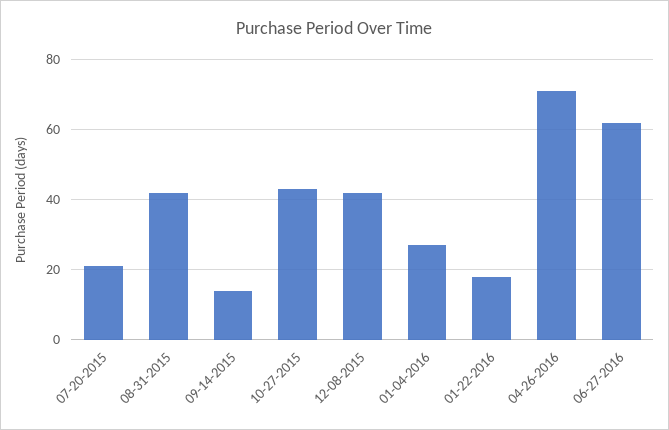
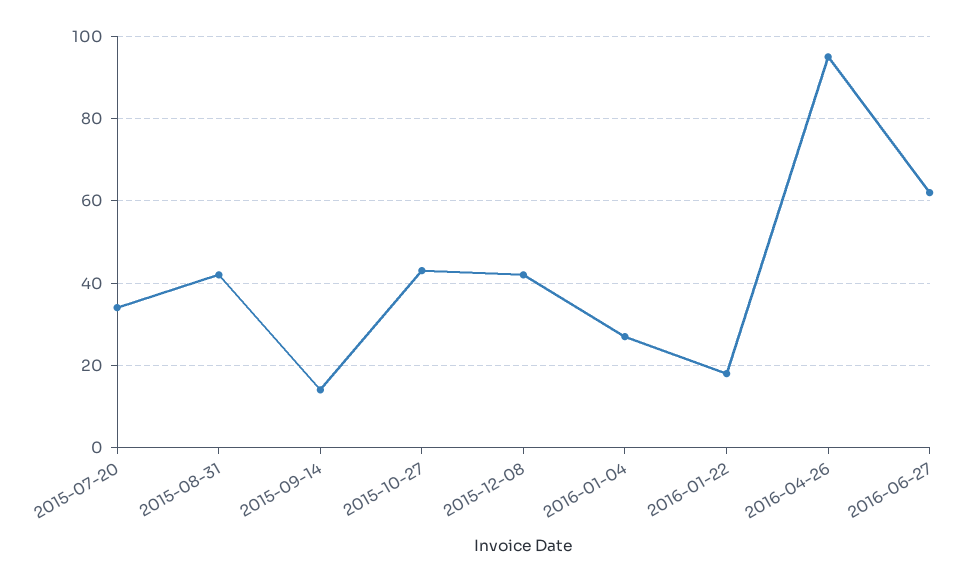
07-20-2015: 20 -> 35
04-26-2016: 70 -> 95

